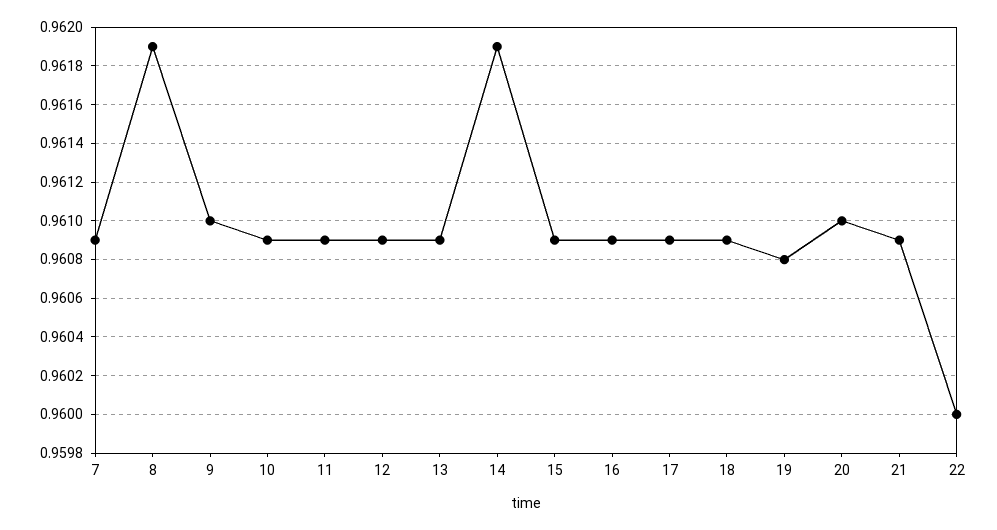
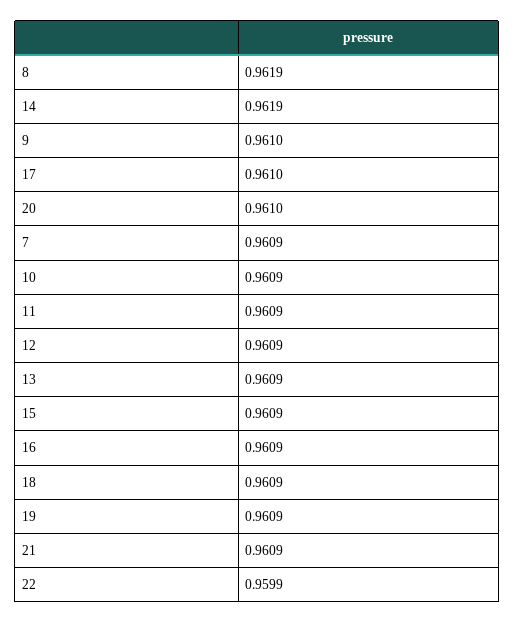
17: 0.9609 -> 0.961
19: 0.9608 -> 0.9609
22: 0.96 -> 0.9599

